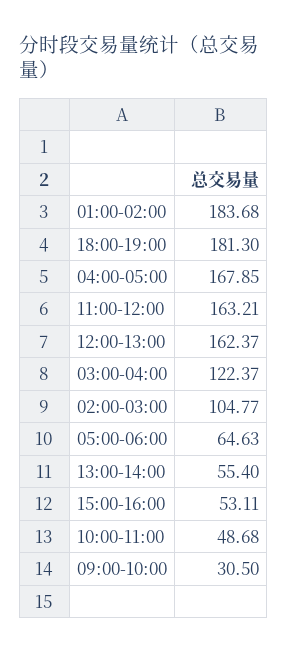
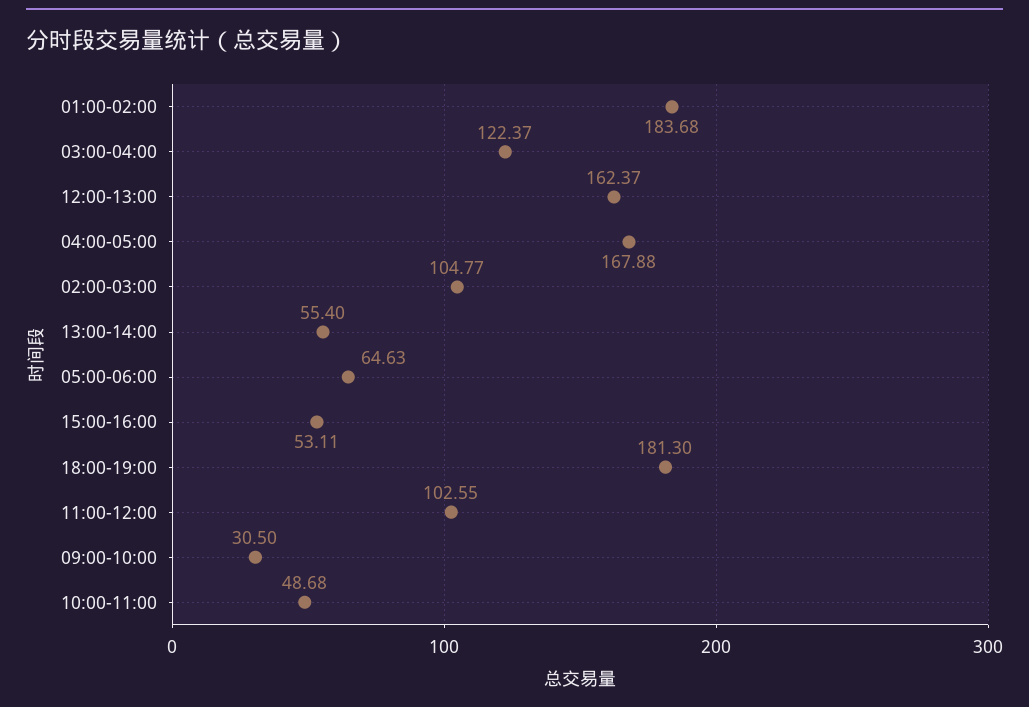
04:00-05:00: 167.85 -> 167.88
11:00-12:00: 163.21 -> 102.55

